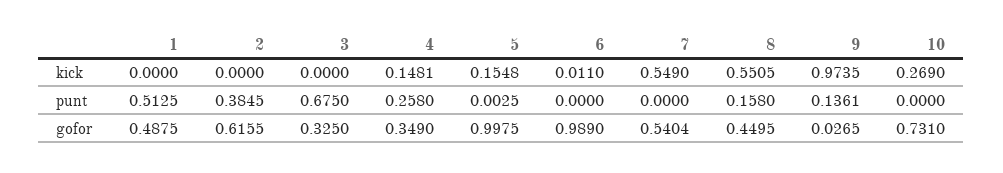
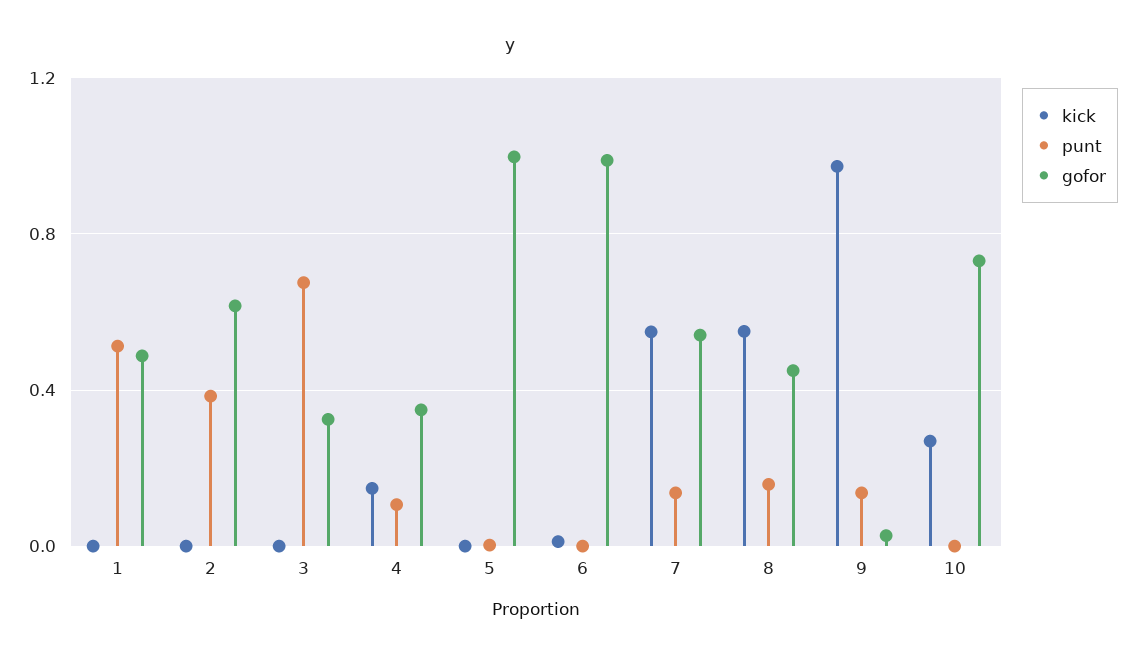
kick, 5: 0.1548 -> 0
punt, 4: 0.258 -> 0.1
punt, 7: 0 -> 0.15

